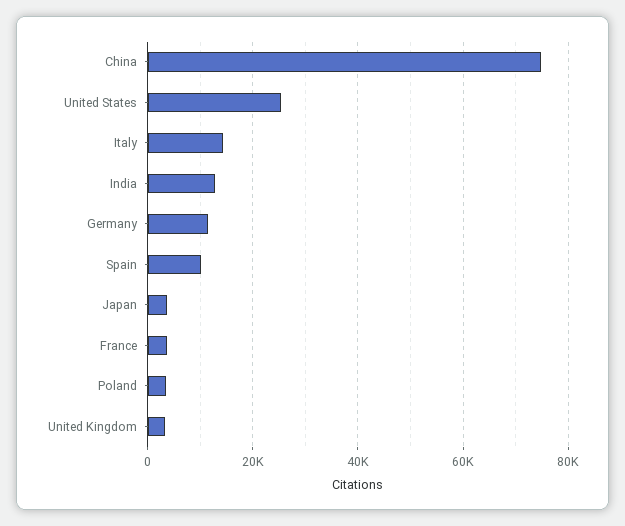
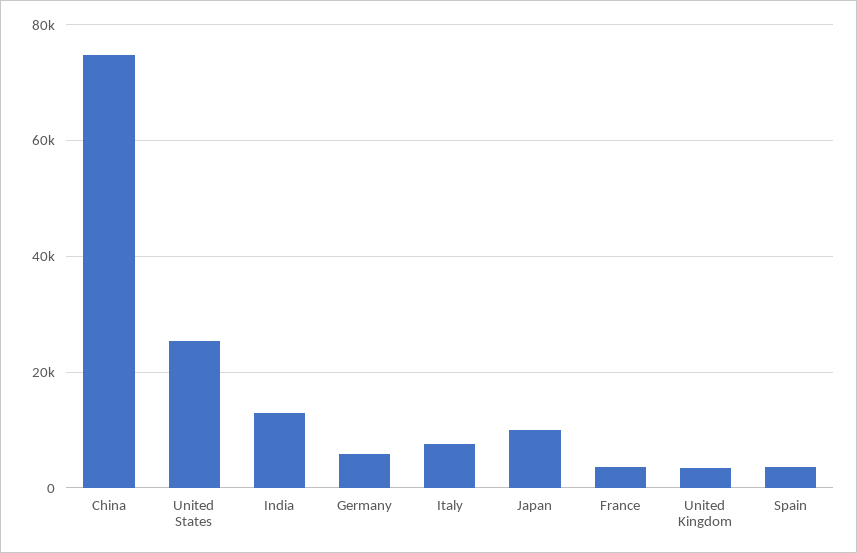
Italy: 14000 -> 8000
Germany: 12000 -> 6000
Spain: 10000 -> 4000
Japan: 4000 -> 10000
Poland: 4000 -> none

